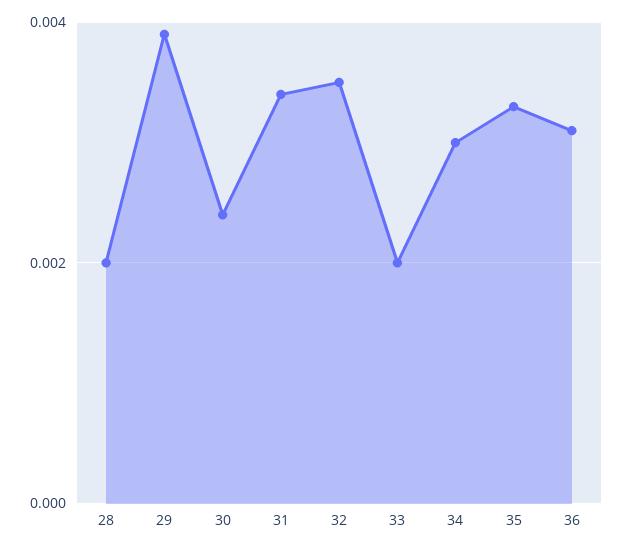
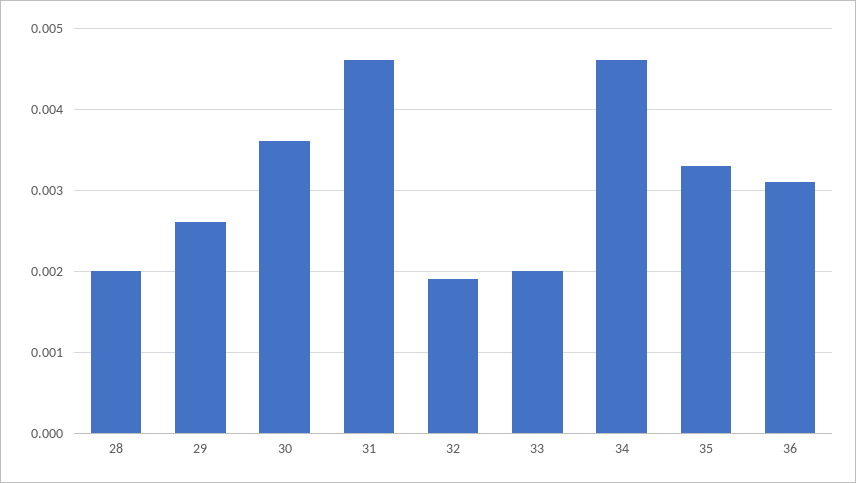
29: 0.004 -> 0.0026
30: 0.0025 -> 0.0036
31: 0.0035 -> 0.0046
32: 0.0035 -> 0.0019
34: 0.003 -> 0.0046

